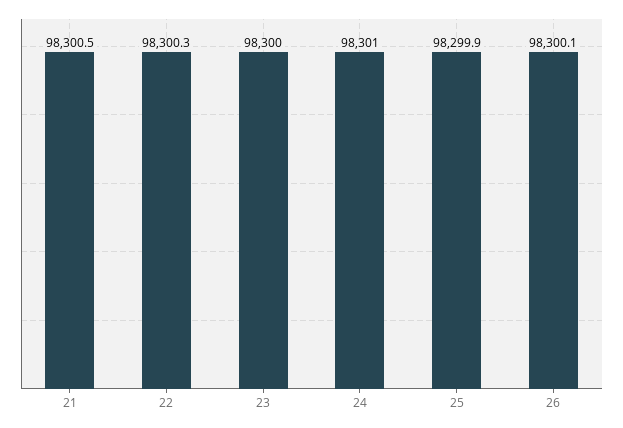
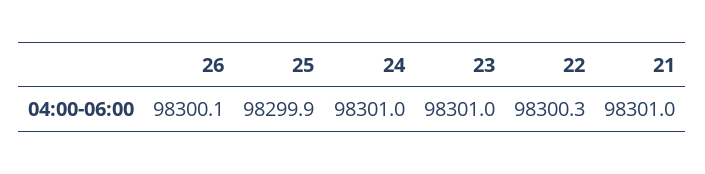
21: 98300.5 -> 98301
23: 98300 -> 98301

